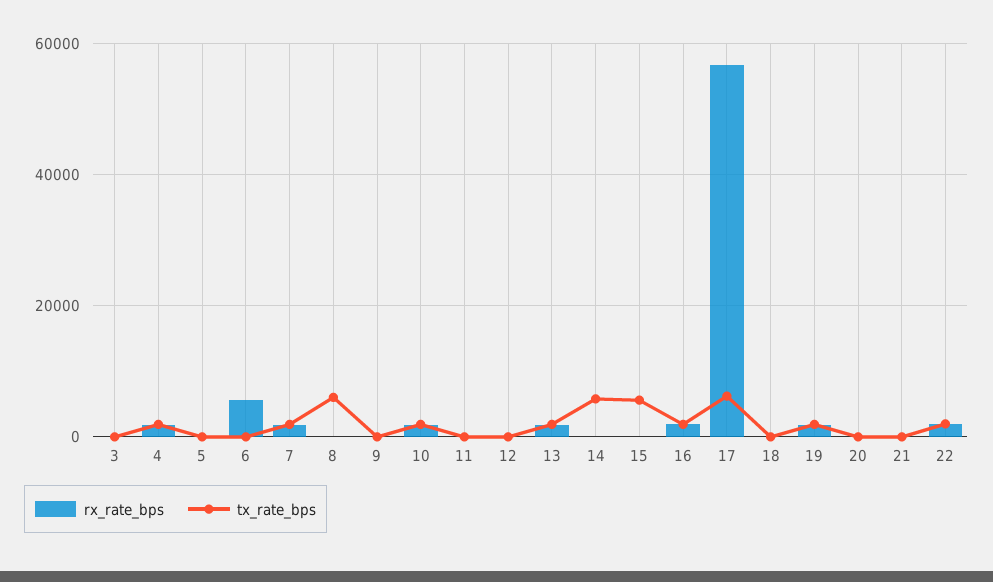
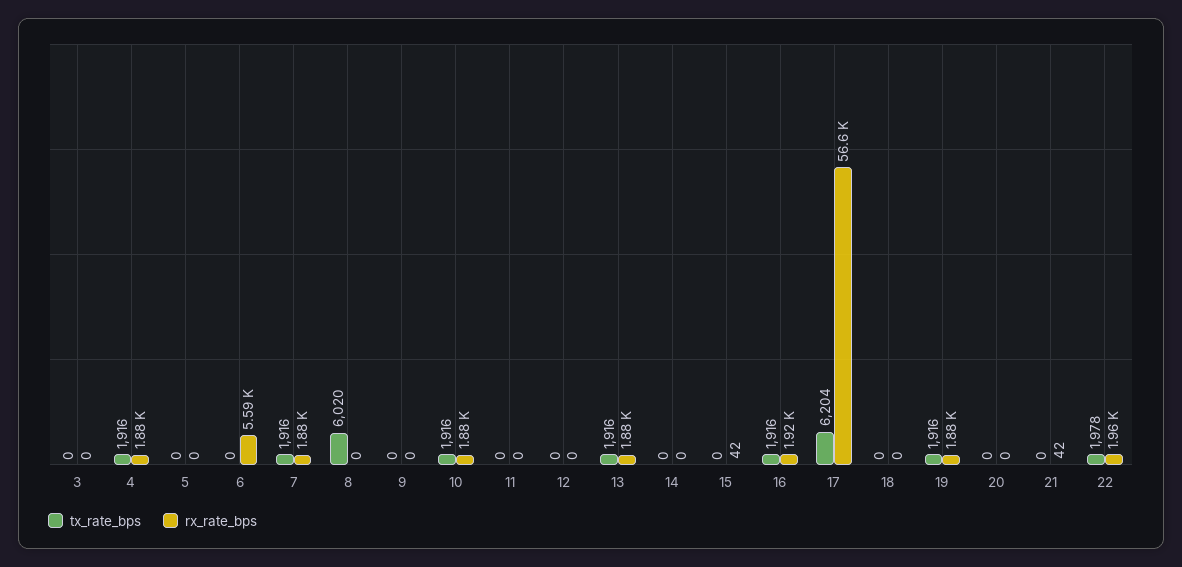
tx_rate_bps, 14: 6000 -> 0
tx_rate_bps, 15: 6000 -> 0

